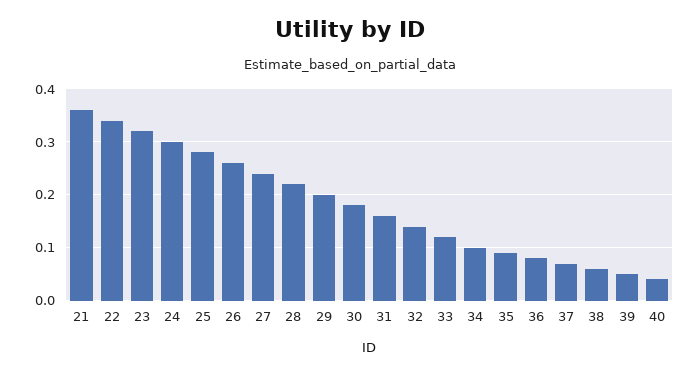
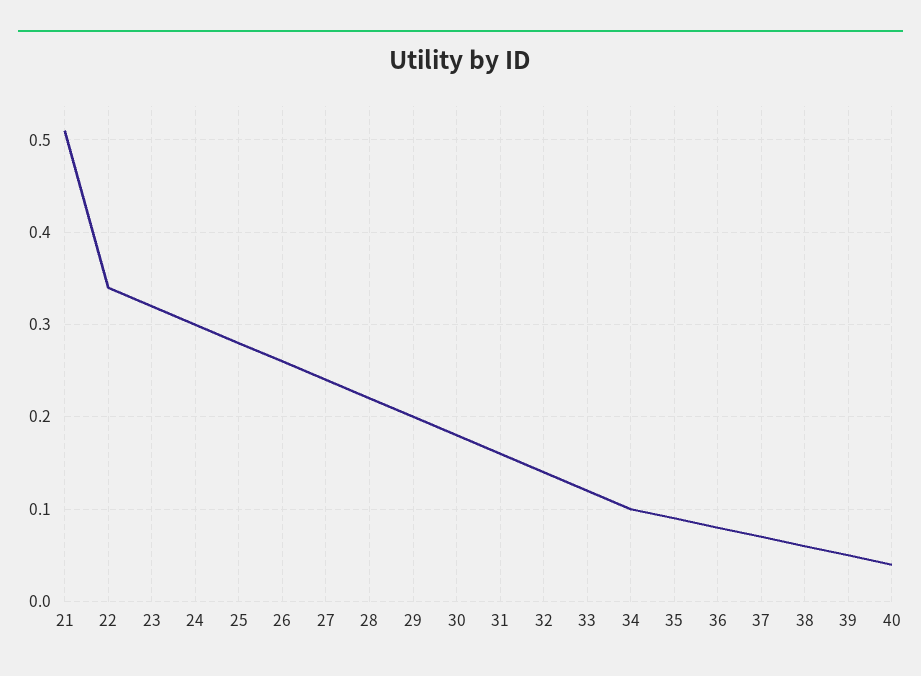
21: 0.35 -> 0.51

